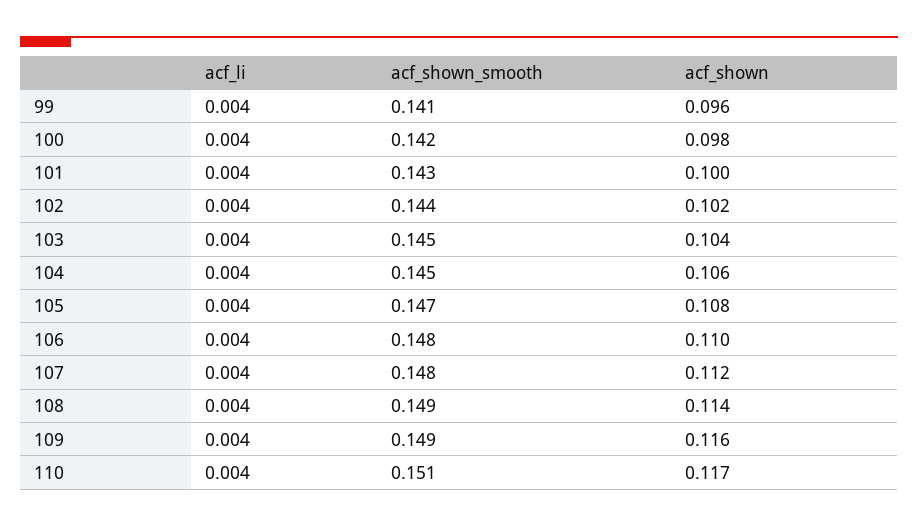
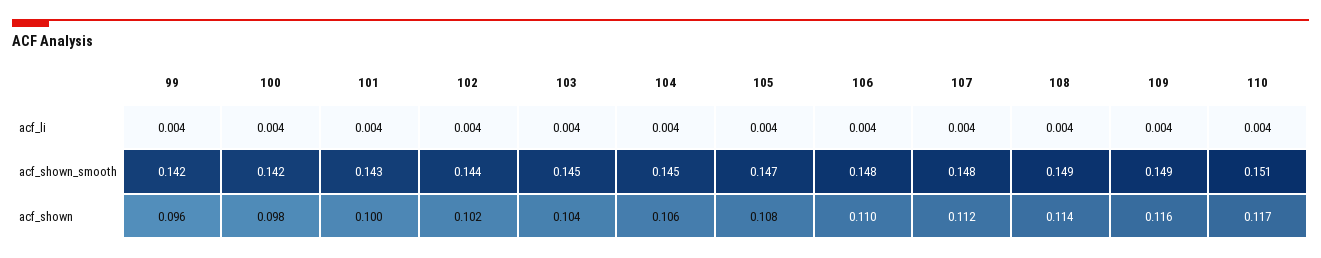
acf_shown_smooth, 99: 0.141 -> 0.142

